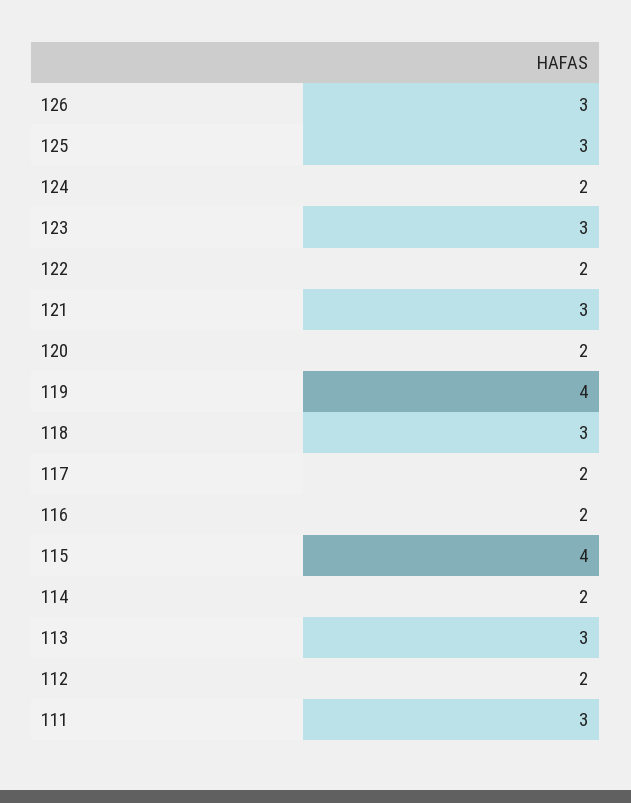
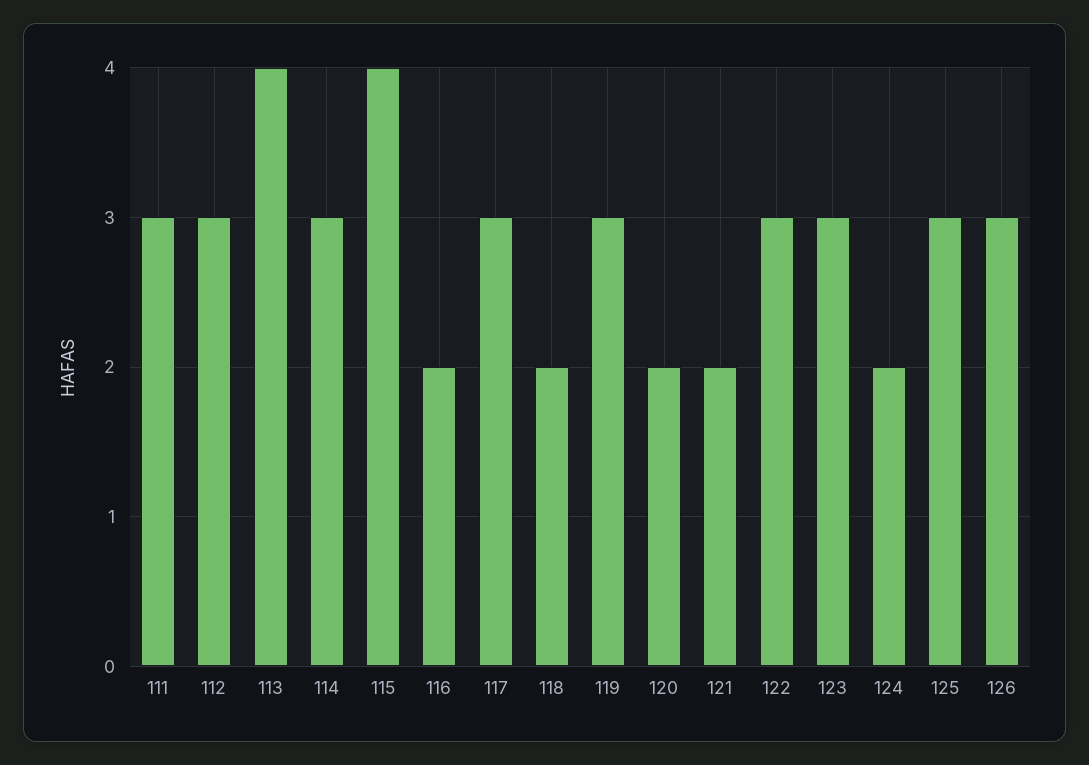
122: 2 -> 3
121: 3 -> 2
119: 4 -> 3
118: 3 -> 2
117: 2 -> 3
114: 2 -> 3
113: 3 -> 4
112: 2 -> 3

